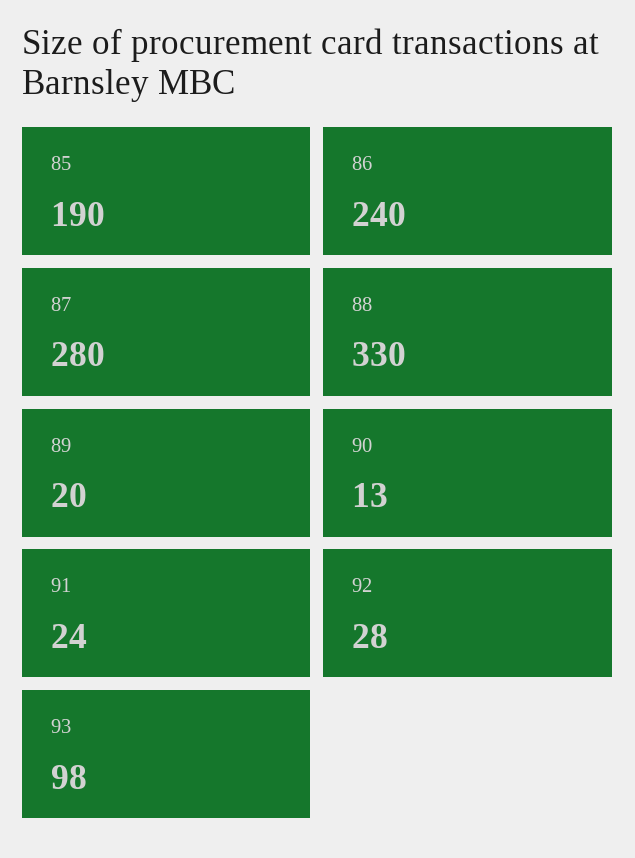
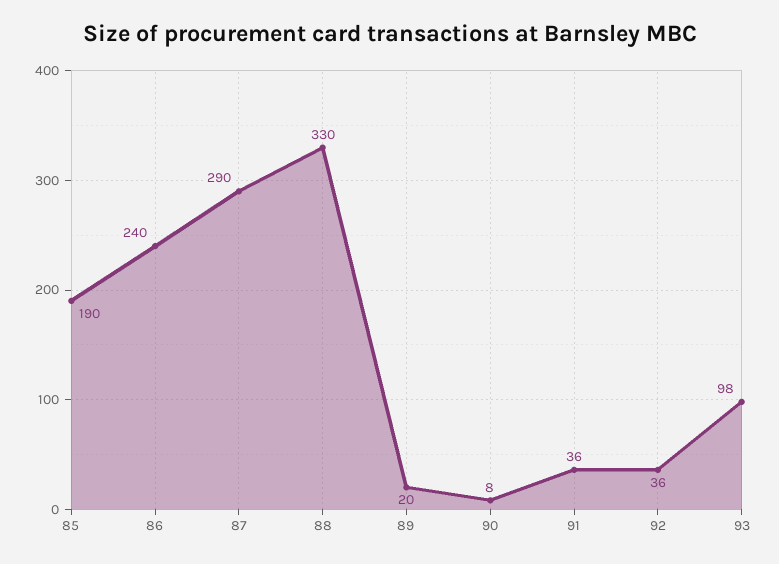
87: 280 -> 290
90: 13 -> 8
91: 24 -> 36
92: 28 -> 36

